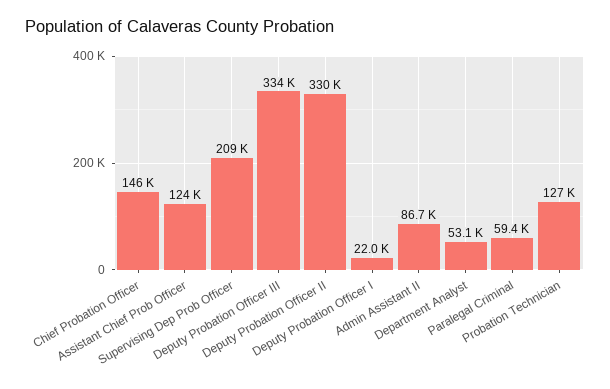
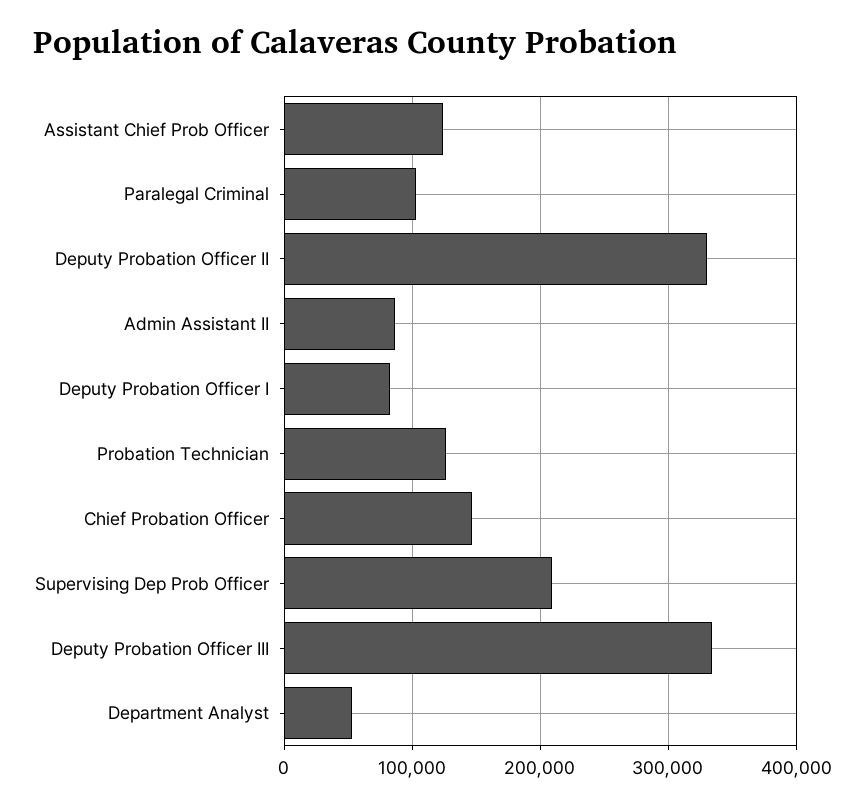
Deputy Probation Officer I: 22000 -> 80000
Paralegal Criminal: 59400 -> 100000

